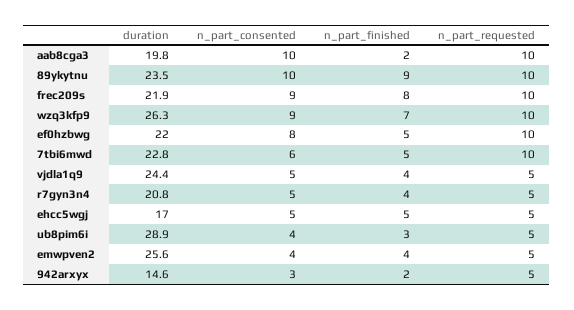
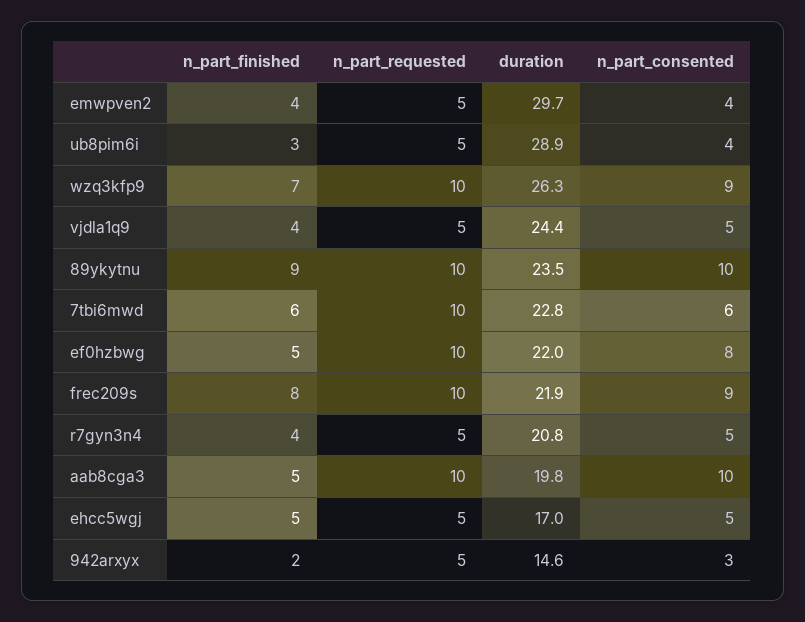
n_part_finished, aab8cga3: 2 -> 5
n_part_finished, 7tbi6mwd: 5 -> 6
duration, emwpven2: 25.6 -> 29.7

